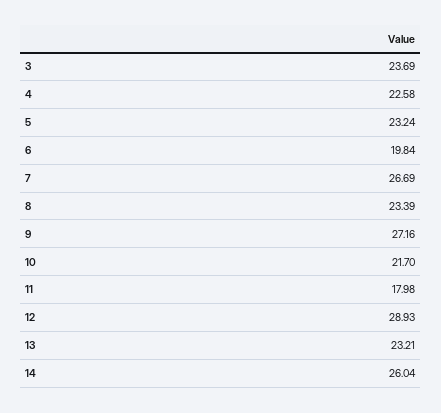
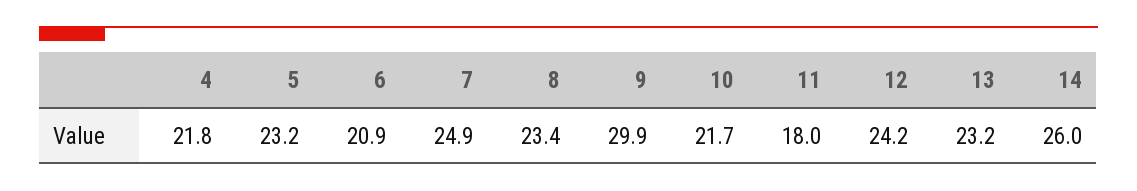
3: 23.69 -> none
4: 22.58 -> 21.8
6: 19.84 -> 20.9
7: 26.69 -> 24.9
9: 27.16 -> 29.9
12: 28.93 -> 24.2

